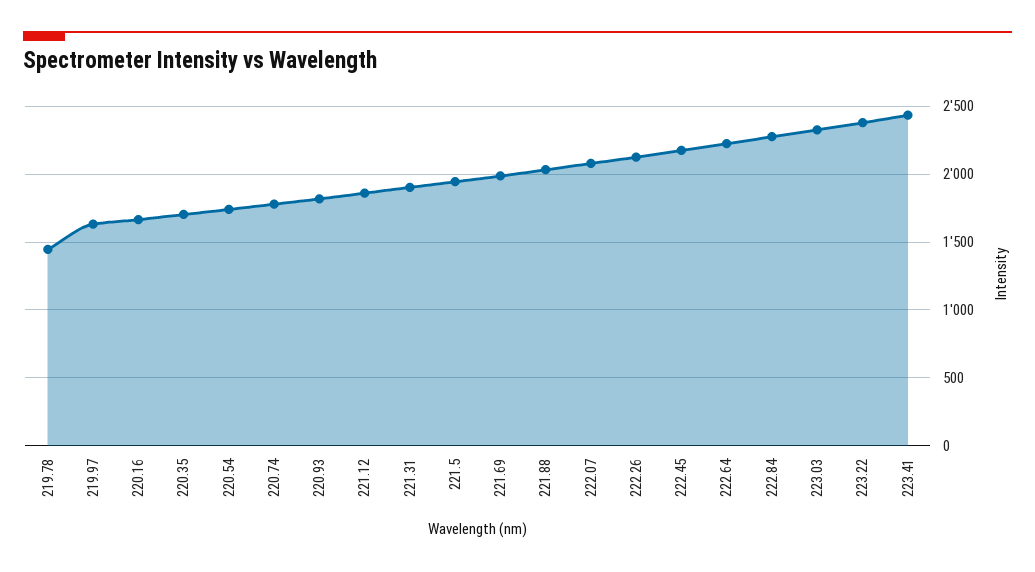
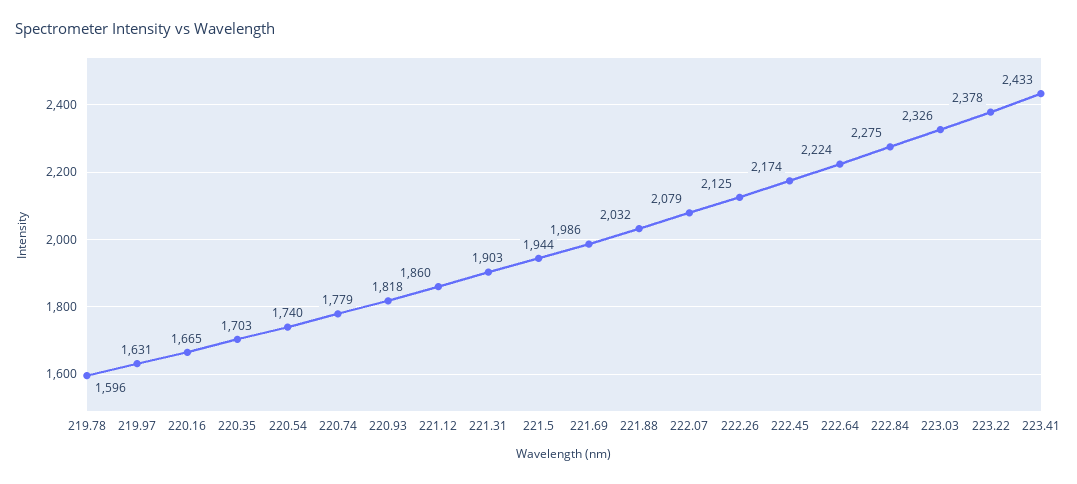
219.78: 1450 -> 1596

